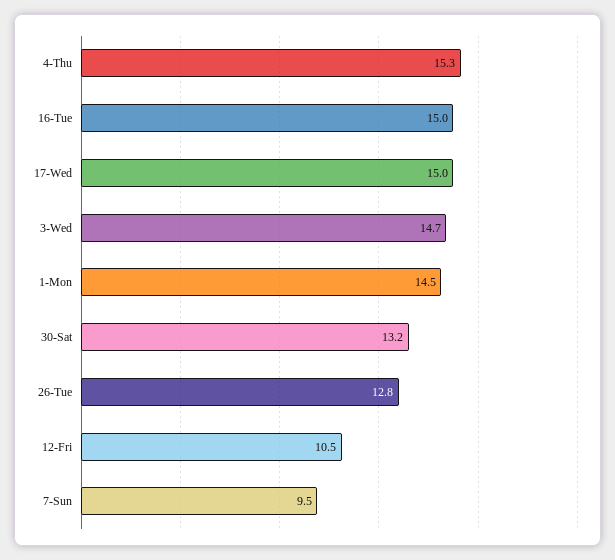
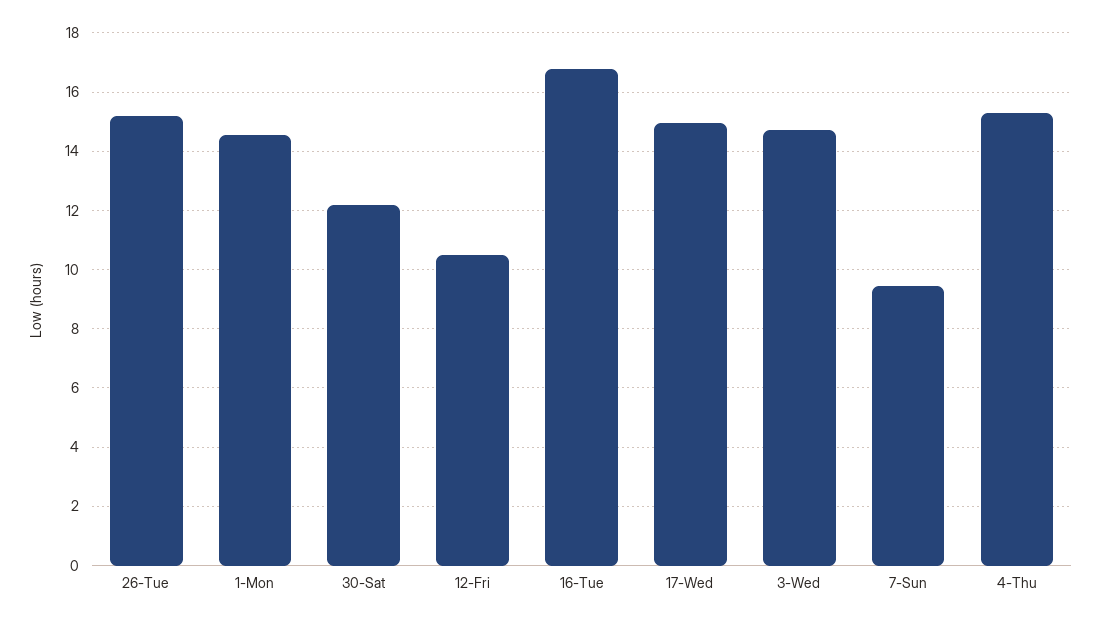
16-Tue: 15 -> 16.75
30-Sat: 13.2 -> 12.25
26-Tue: 12.8 -> 15.25

